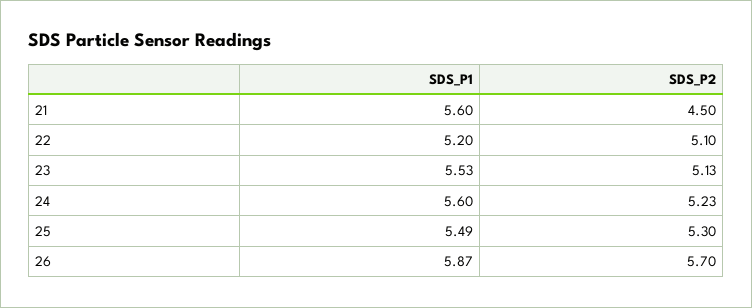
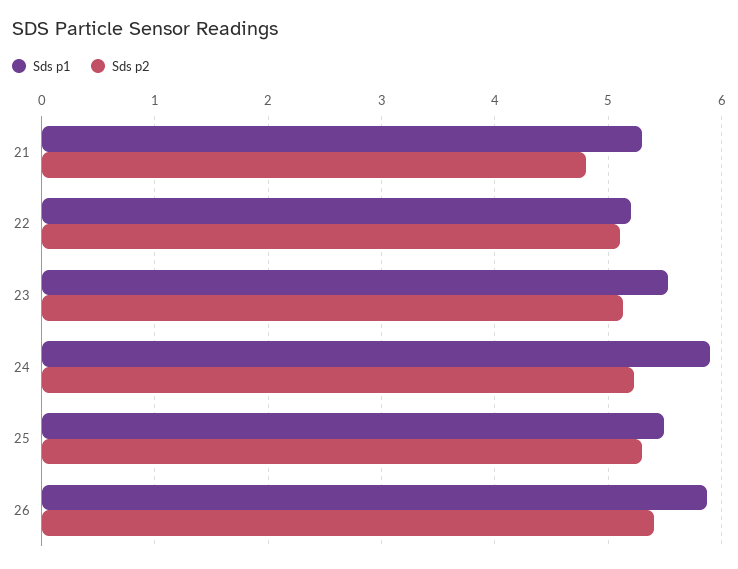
SDS_P1, 21: 5.6 -> 5.3
SDS_P2, 21: 4.5 -> 4.8
SDS_P1, 24: 5.6 -> 5.9
SDS_P2, 26: 5.7 -> 5.4

